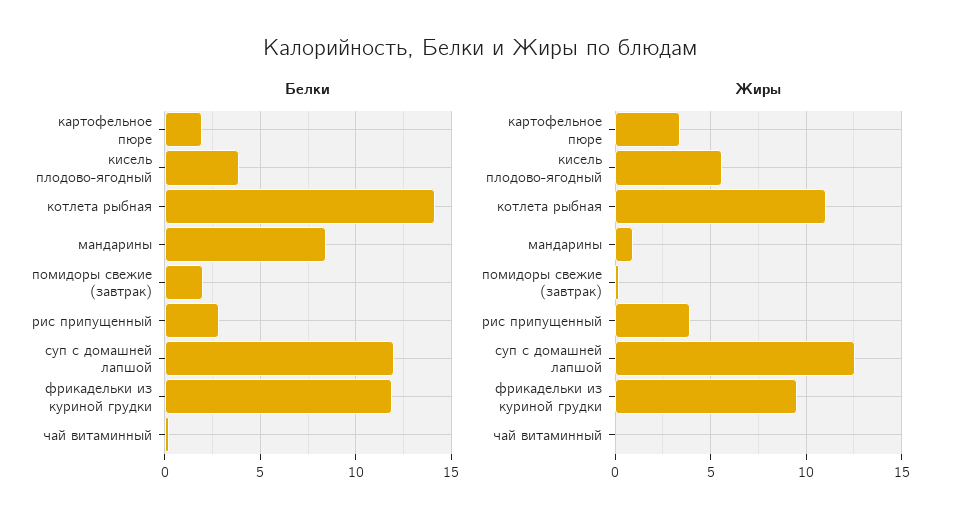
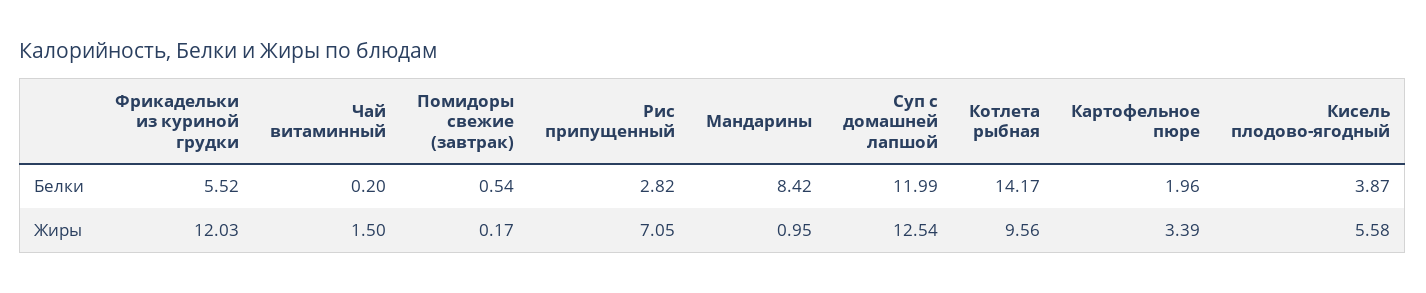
Белки, помидоры свежие (завтрак): 2 -> 0.54
Белки, фрикадельки из куриной грудки: 12 -> 5.52
Жиры, котлета рыбная: 11 -> 9.56
Жиры, рис припущенный: 4 -> 7.05
Жиры, фрикадельки из куриной грудки: 9.5 -> 12.03
Жиры, чай витаминный: 0 -> 1.5

